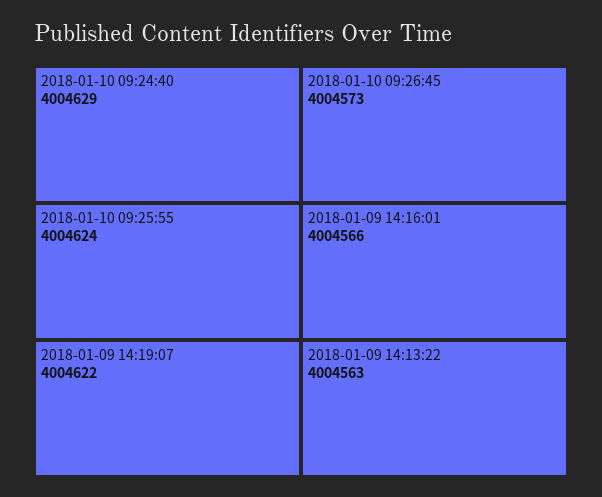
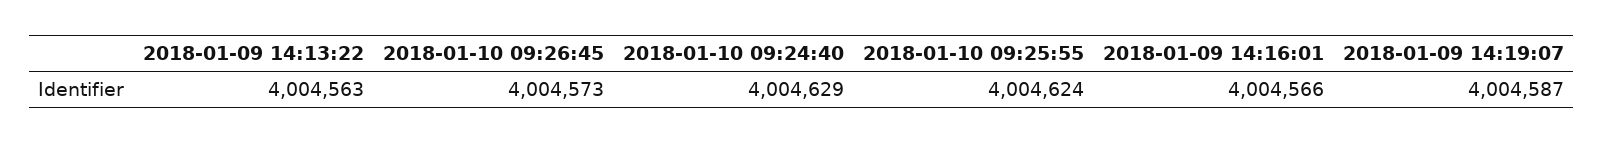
2018-01-09 14:19:07: 4004622 -> 4004587

